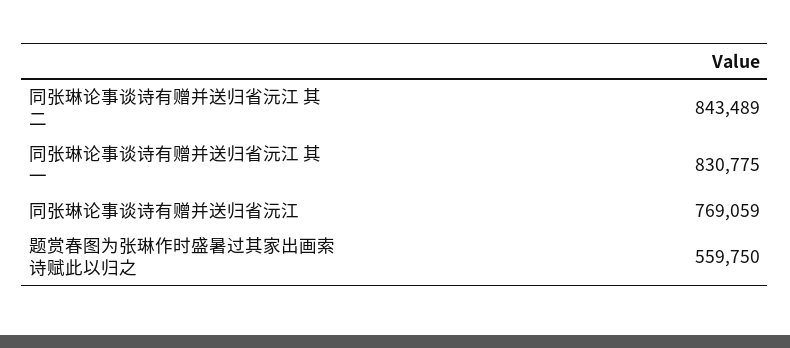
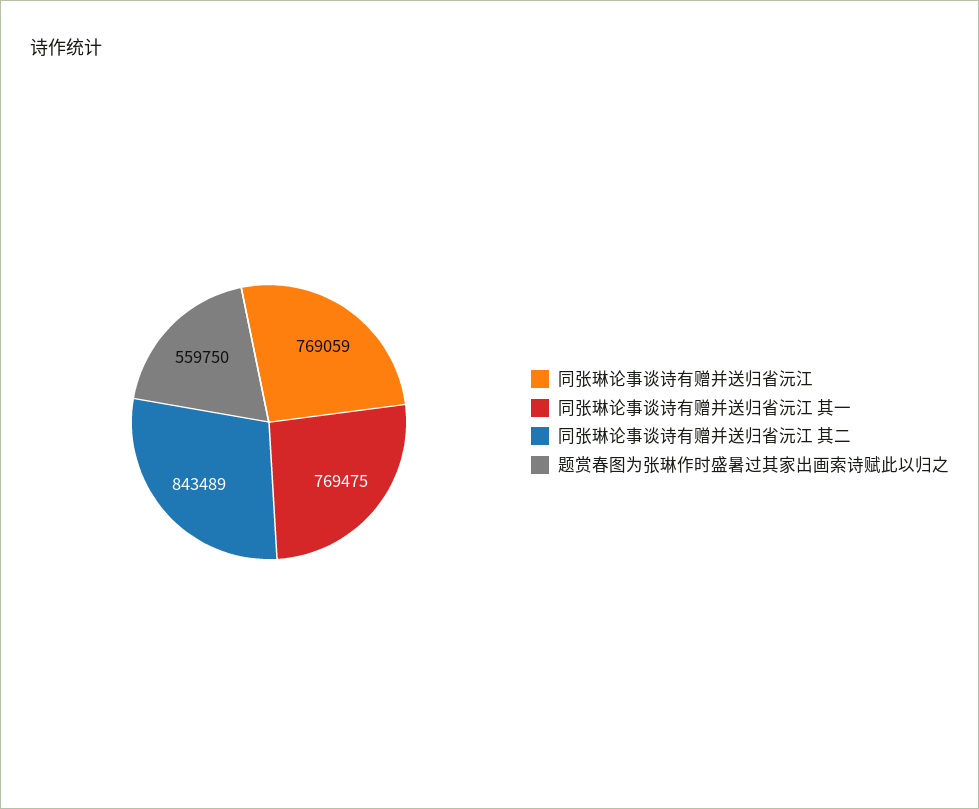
同张琳论事谈诗有赠并送归省沅江 其一: 830775 -> 769475

